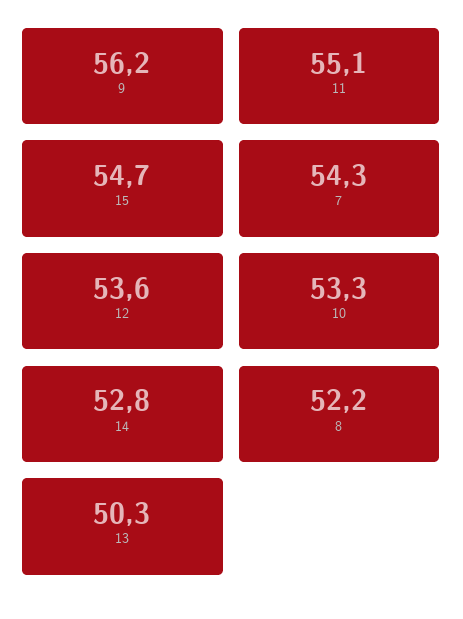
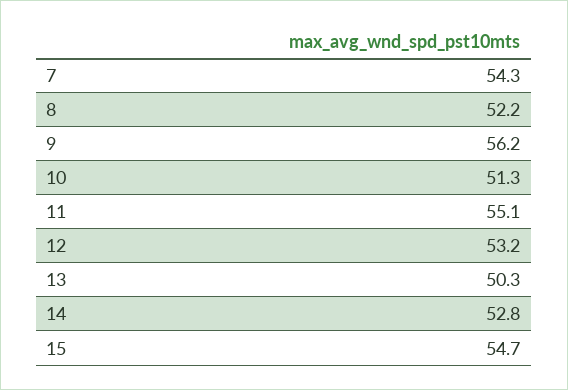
12: 53.6 -> 53.2
10: 53.3 -> 51.3

